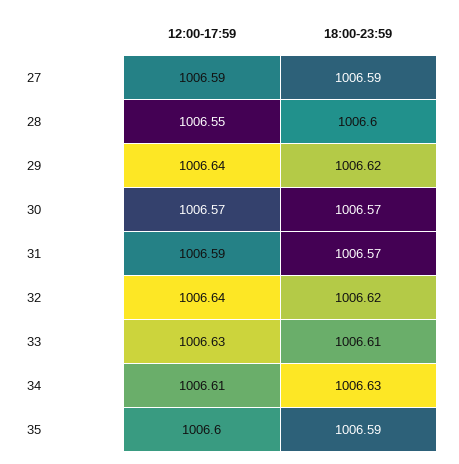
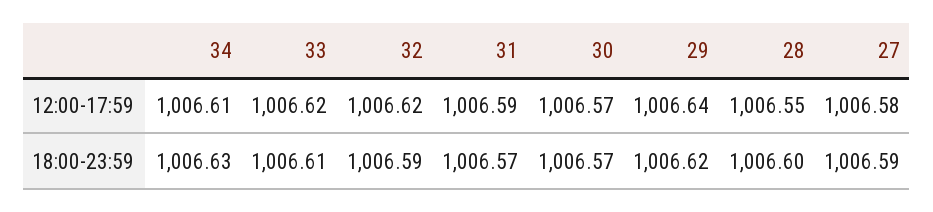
12:00-17:59, 27: 1006.59 -> 1006.58
12:00-17:59, 32: 1006.64 -> 1006.62
18:00-23:59, 32: 1006.62 -> 1006.59
12:00-17:59, 33: 1006.63 -> 1006.62
12:00-17:59, 35: 1006.6 -> none
18:00-23:59, 35: 1006.59 -> none

